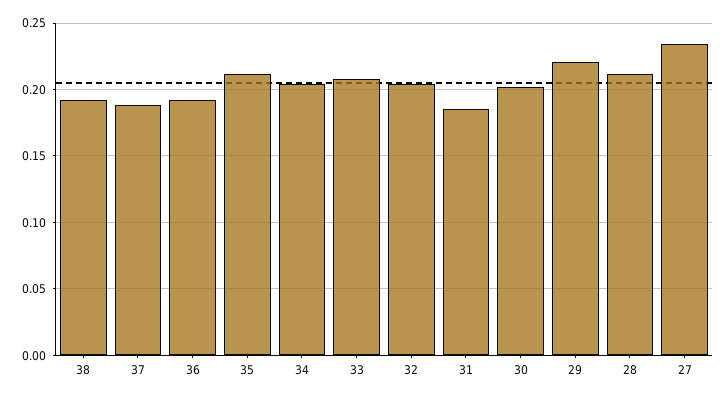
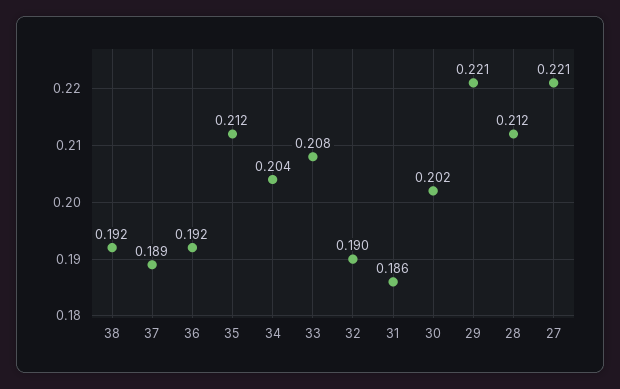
32: 0.205 -> 0.19
27: 0.235 -> 0.221

